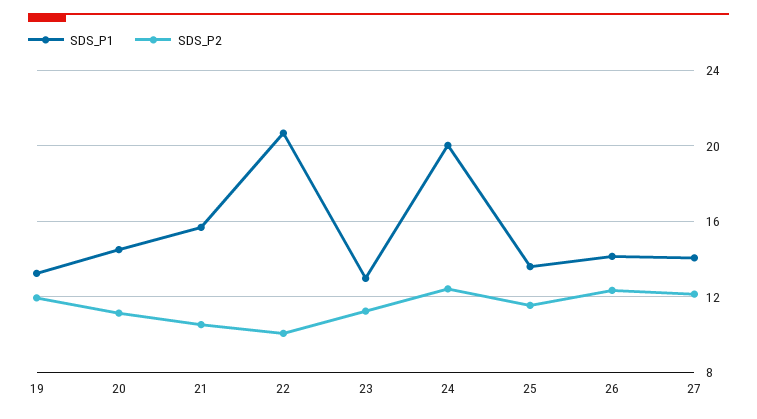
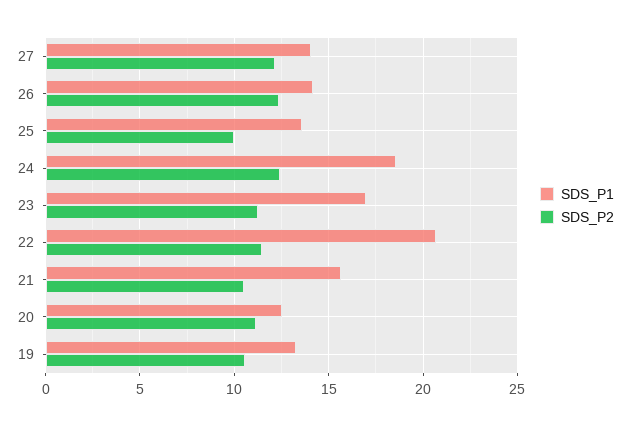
SDS_P2, 19: 12 -> 10.5
SDS_P1, 20: 14.5 -> 12.5
SDS_P2, 22: 10 -> 11.5
SDS_P1, 23: 13 -> 17
SDS_P1, 24: 20 -> 18.5
SDS_P2, 25: 11.5 -> 10

